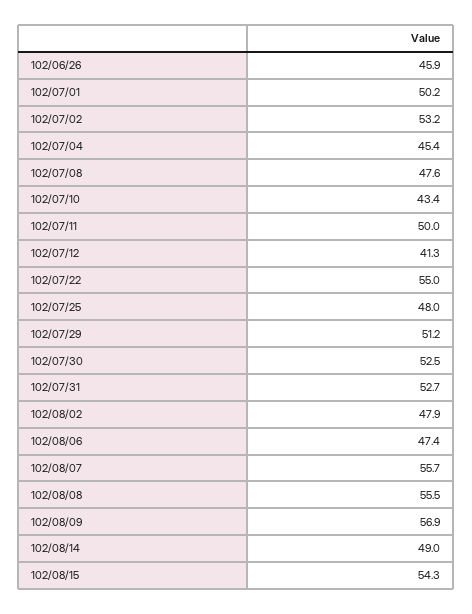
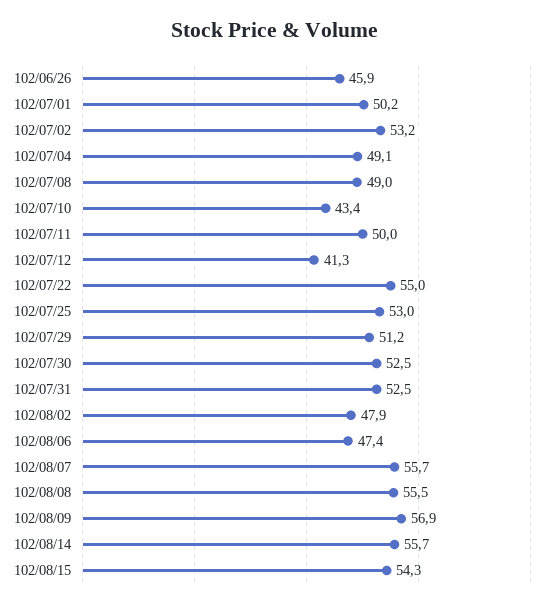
102/07/04: 45.4 -> 49.1
102/07/08: 47.6 -> 49
102/07/25: 48 -> 53
102/07/31: 52.7 -> 52.5
102/08/14: 49 -> 55.7

